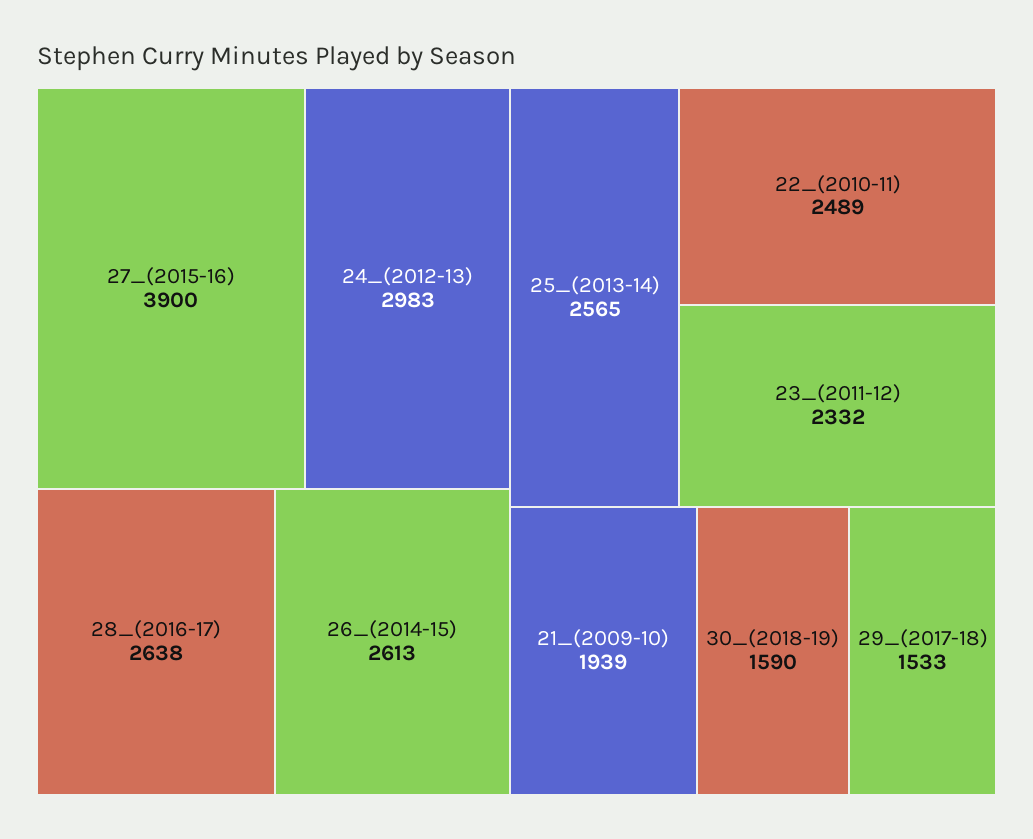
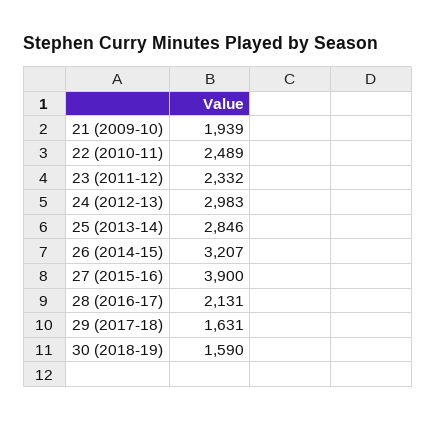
28_(2016-17): 2638 -> 2131
26_(2014-15): 2613 -> 3207
25_(2013-14): 2565 -> 2846
29_(2017-18): 1533 -> 1631

